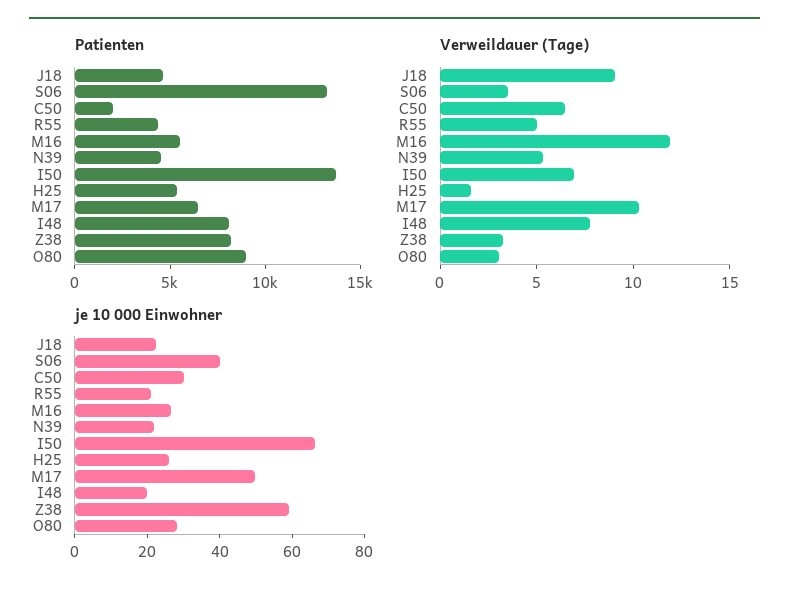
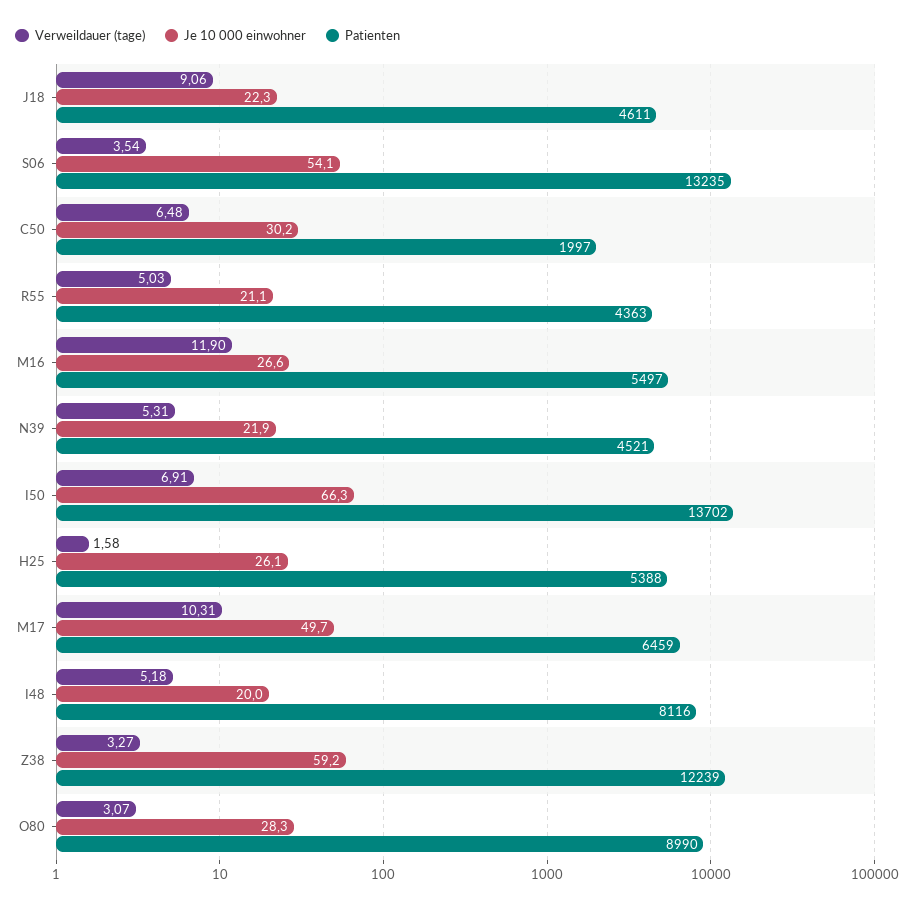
Patienten, Z38: 8000 -> 12239
Verweildauer (Tage), I48: 8 -> 5.18
je 10 000 Einwohner, S06: 40 -> 54.1

